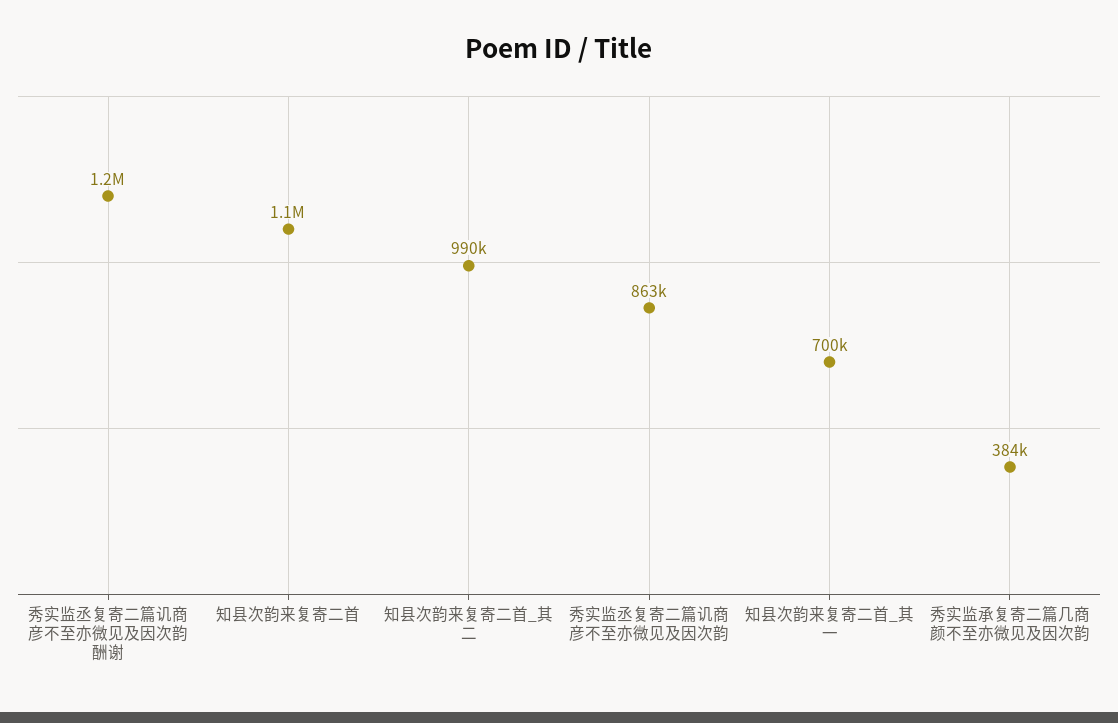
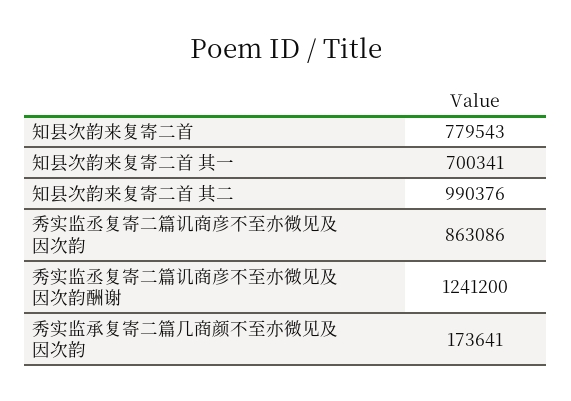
知县次韵来复寄二首: 1100000 -> 779543
秀实监承复寄二篇几商颜不至亦微见及因次韵: 384000 -> 173641

